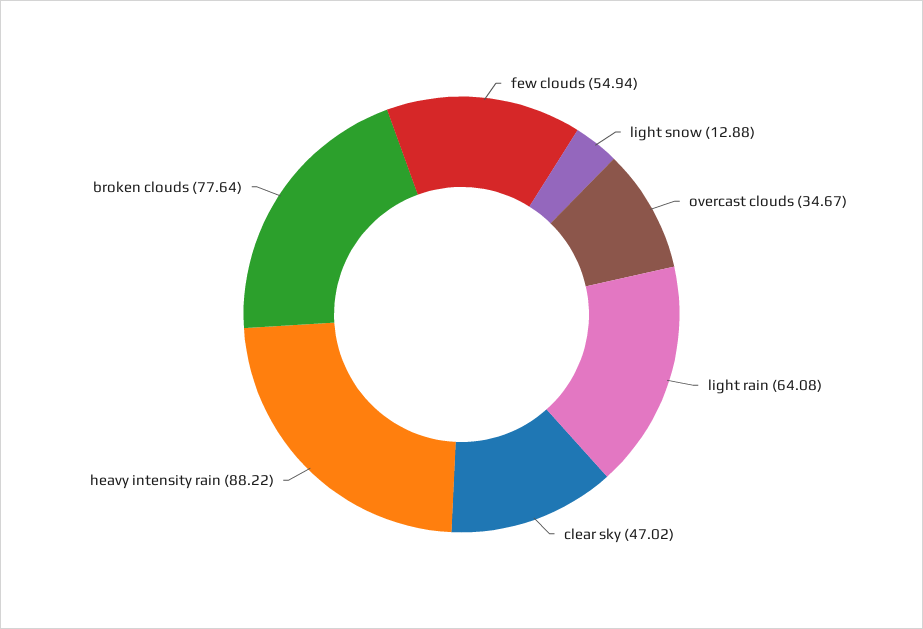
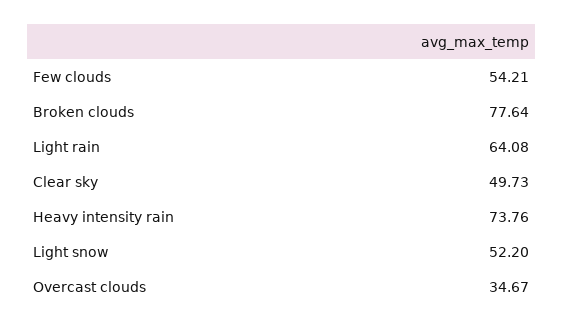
few clouds: 54.94 -> 54.21
light snow: 12.88 -> 52.2
clear sky: 47.02 -> 49.73
heavy intensity rain: 88.22 -> 73.76

